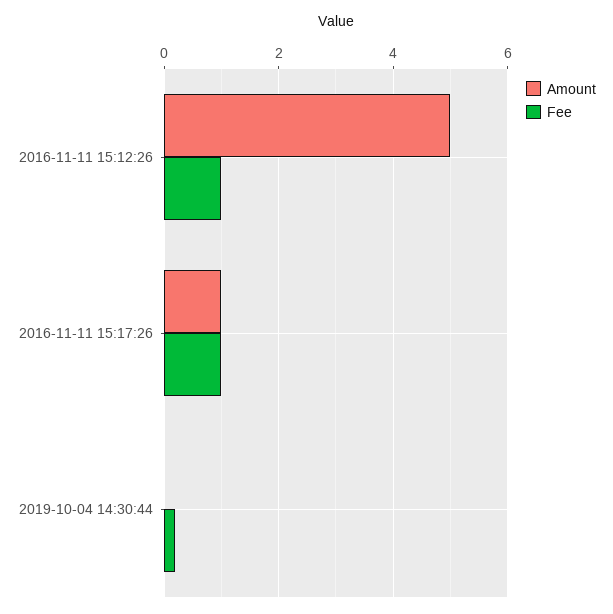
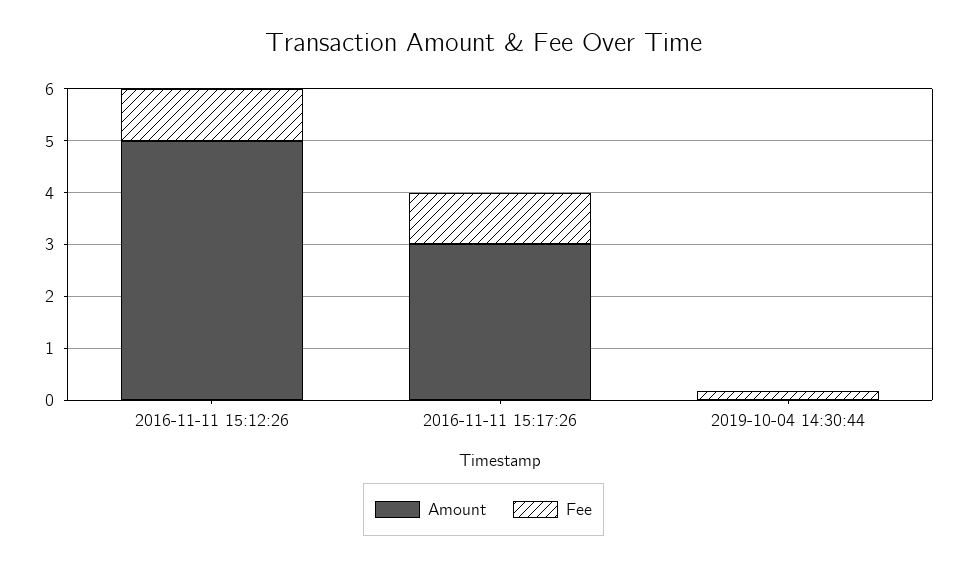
Amount, 2016-11-11 15:17:26: 1 -> 3

